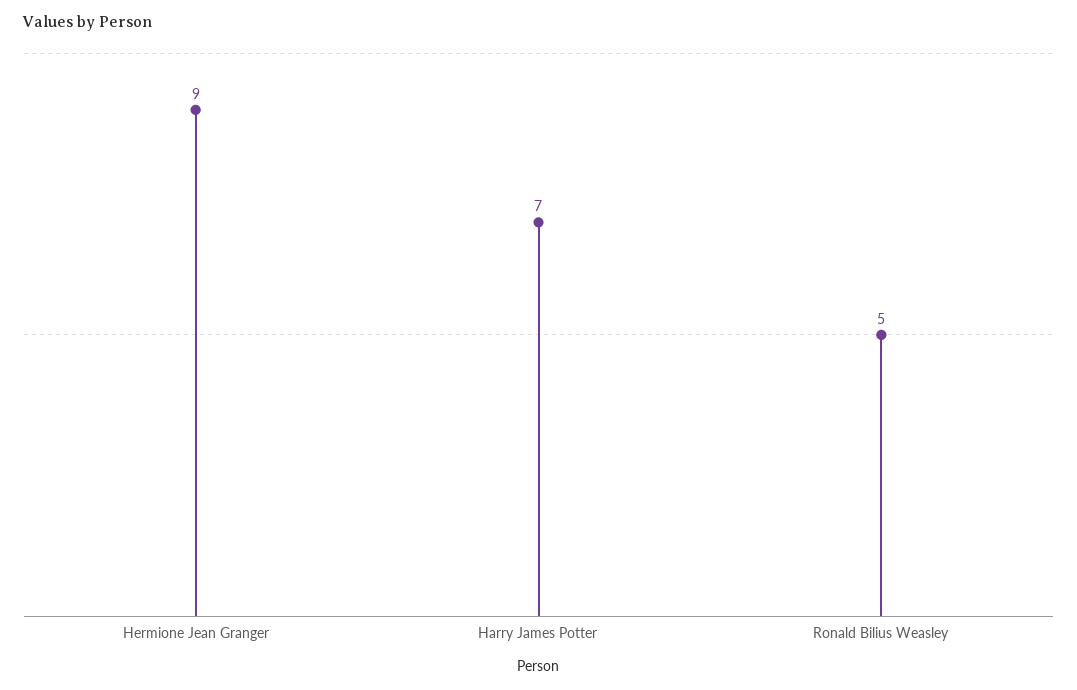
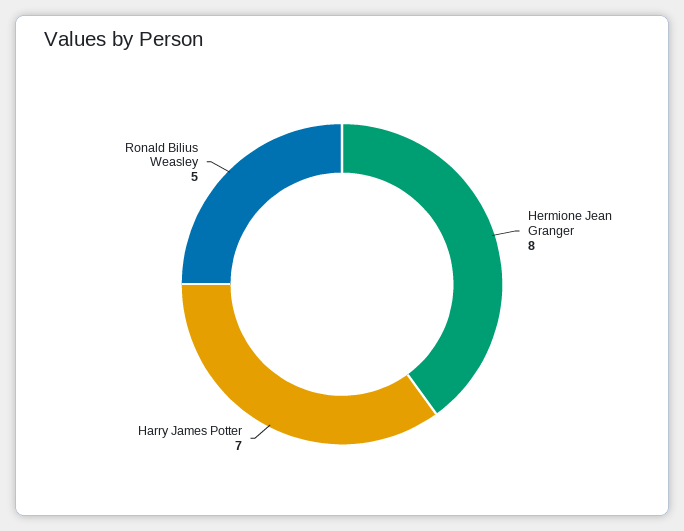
Hermione Jean Granger: 9 -> 8

